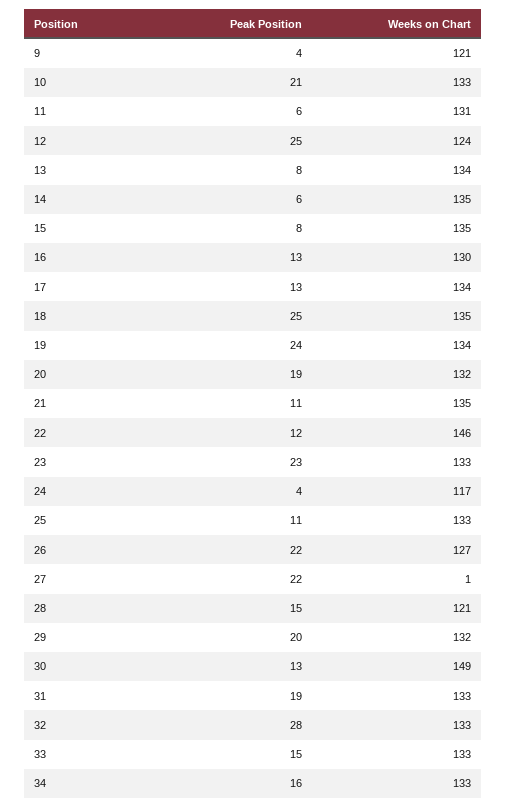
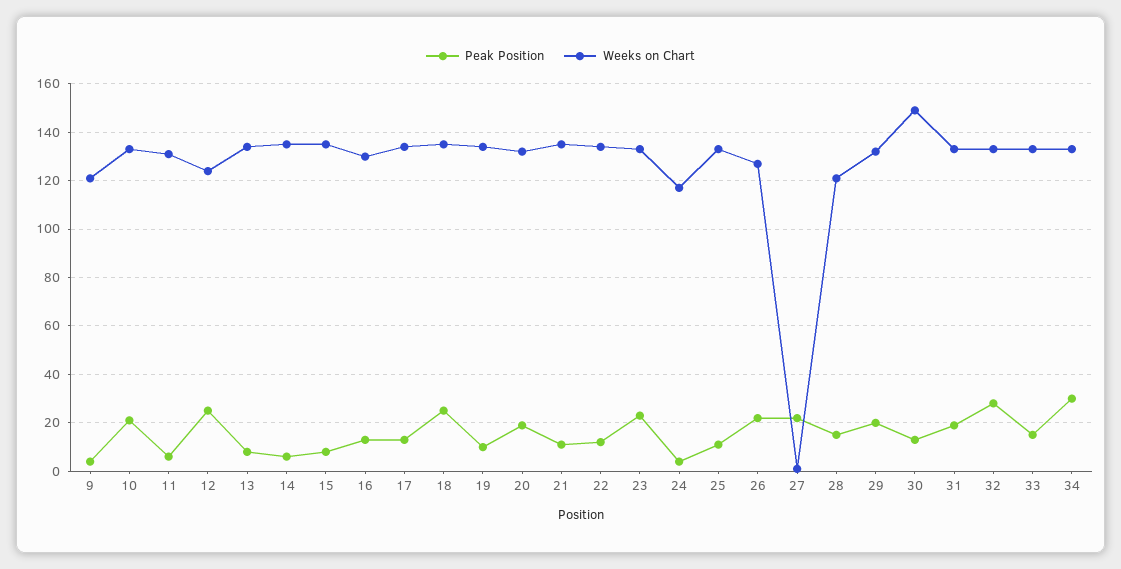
Peak Position, 19: 24 -> 10
Weeks on Chart, 22: 146 -> 135
Peak Position, 34: 16 -> 30

